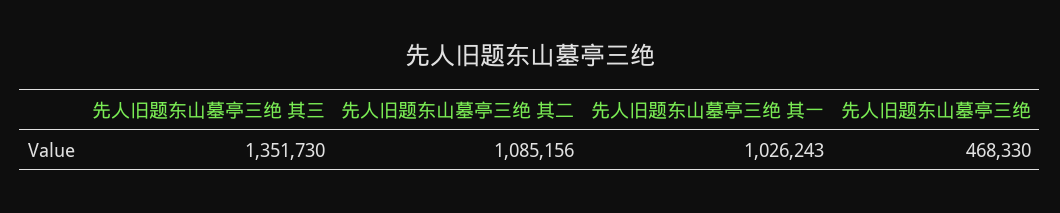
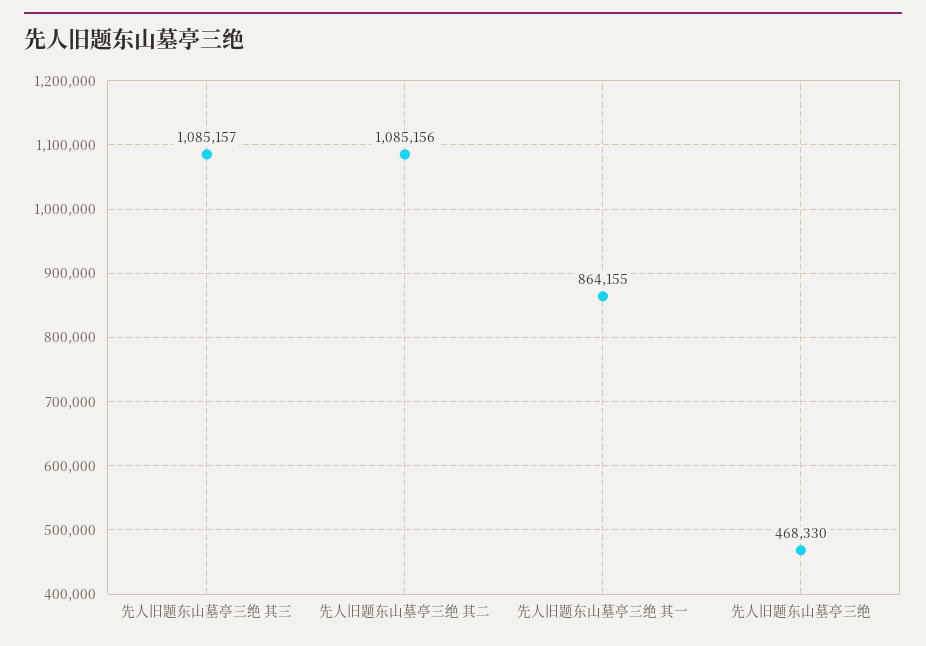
先人旧题东山墓亭三绝 其三: 1351730 -> 1085157
先人旧题东山墓亭三绝 其一: 1026243 -> 864155

